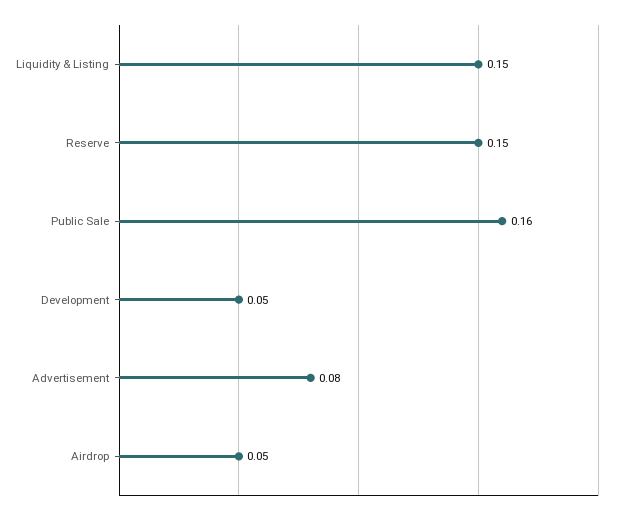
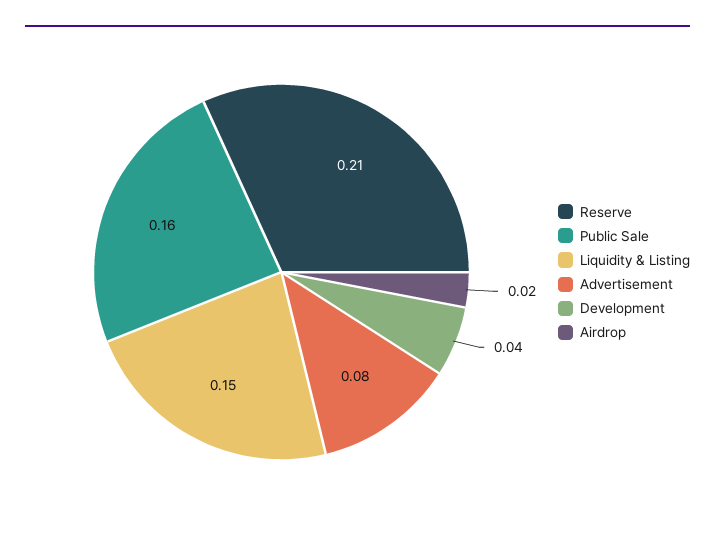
Reserve: 0.15 -> 0.21
Development: 0.05 -> 0.04
Airdrop: 0.05 -> 0.02

